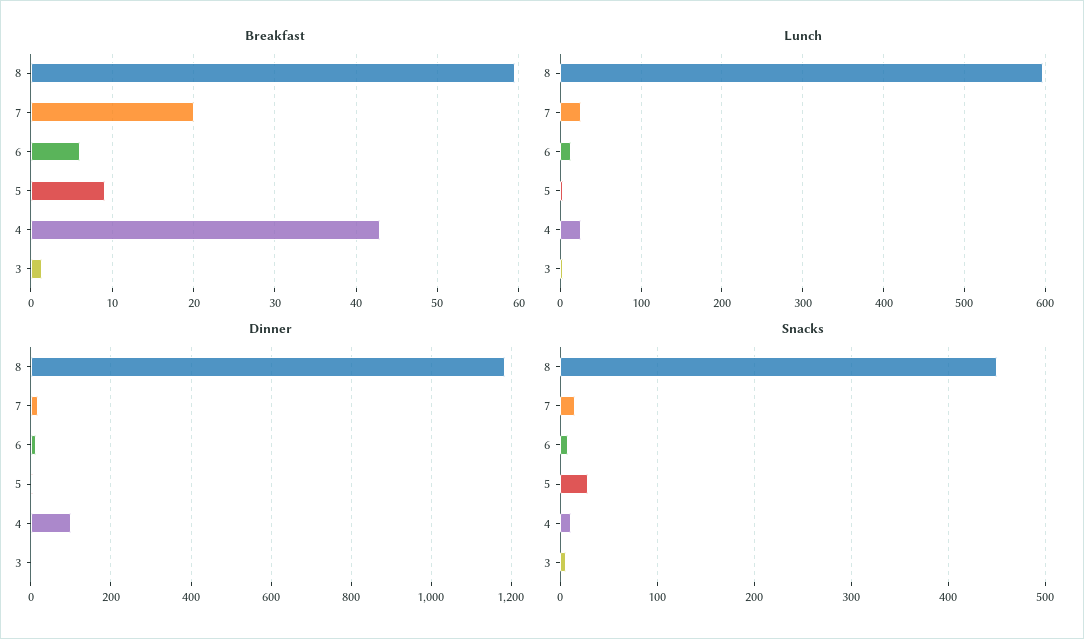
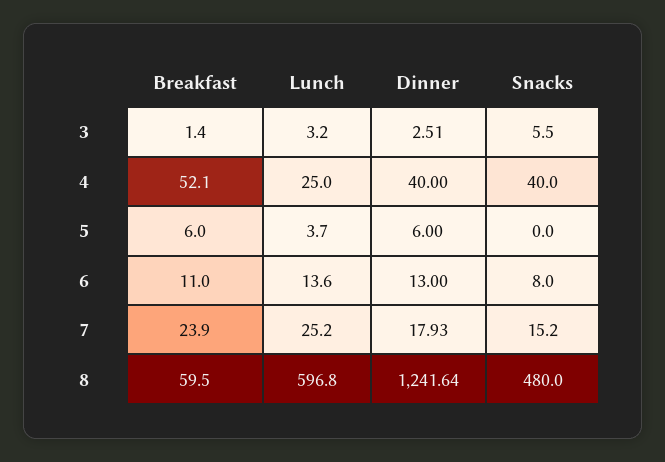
Breakfast, 7: 20 -> 23.9
Breakfast, 6: 6 -> 11
Breakfast, 5: 9 -> 6
Breakfast, 4: 43 -> 52.1
Dinner, 8: 1180 -> 1241.64
Dinner, 4: 100 -> 40
Snacks, 8: 450 -> 480
Snacks, 5: 30 -> 0
Snacks, 4: 10 -> 40

